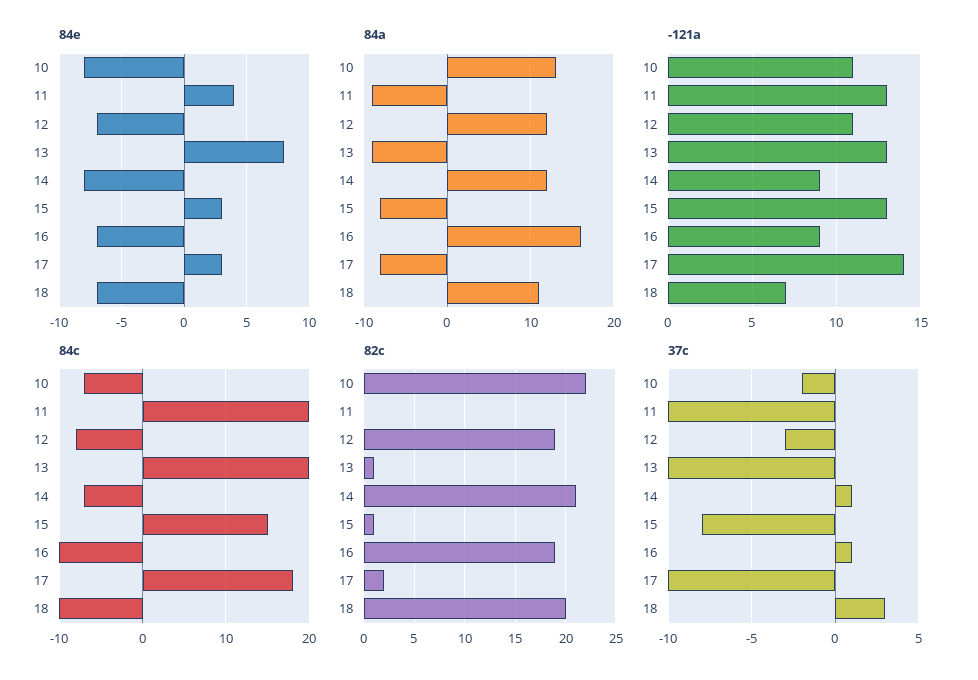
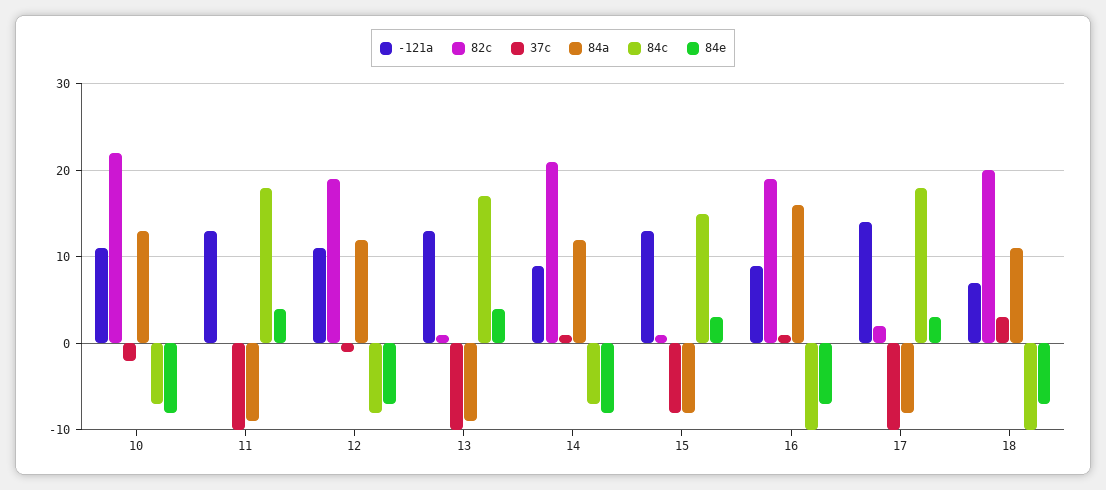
84e, 13: 8 -> 4
84c, 11: 20 -> 18
84c, 13: 20 -> 17
37c, 12: -3 -> -1

